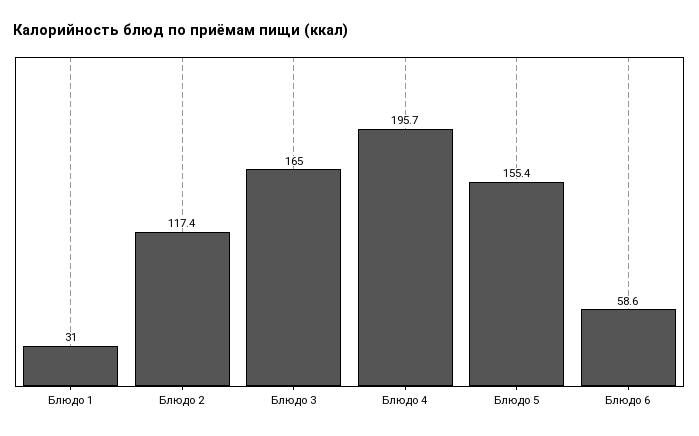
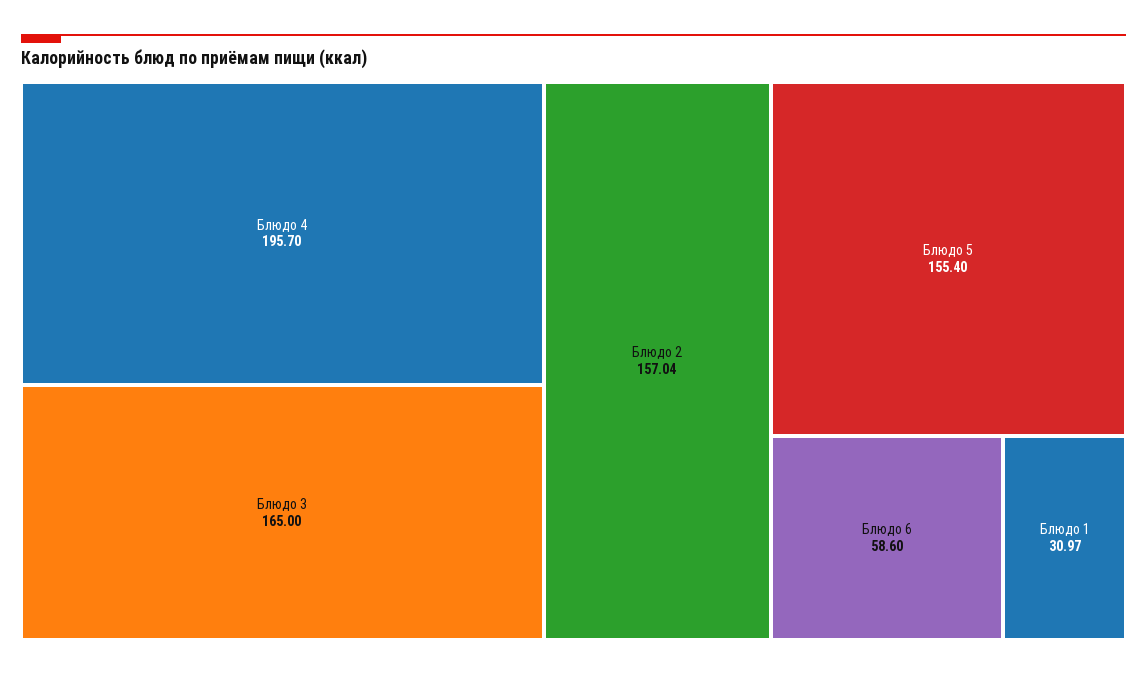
Блюдо 2: 117.4 -> 157.04

